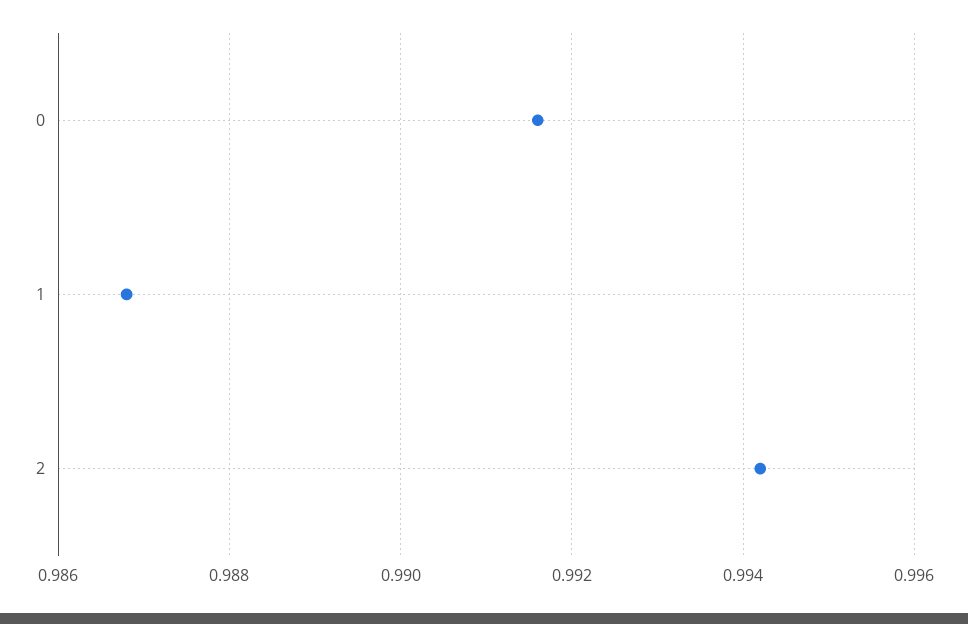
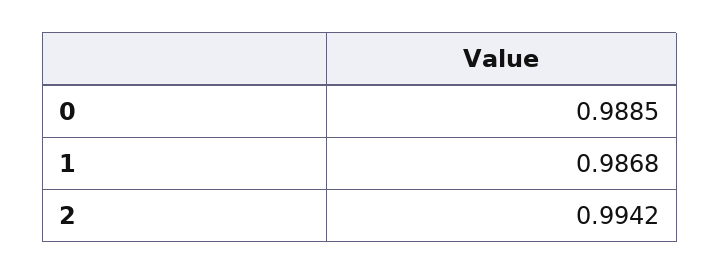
0: 0.9915 -> 0.9885

